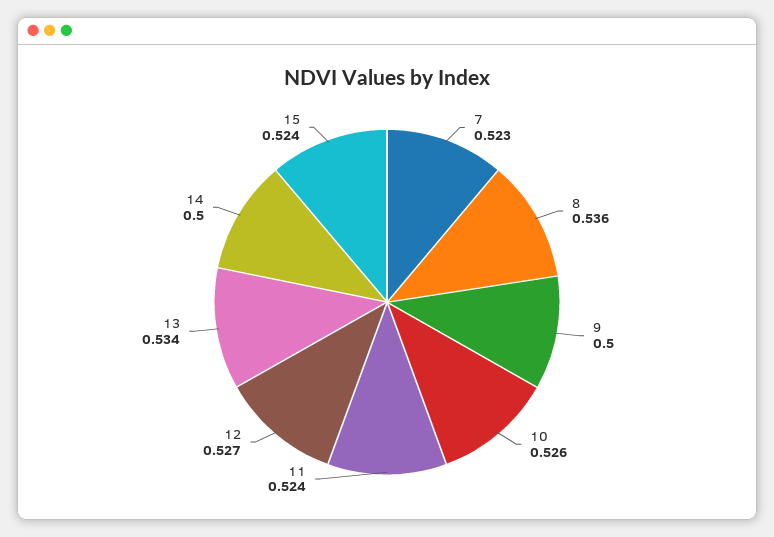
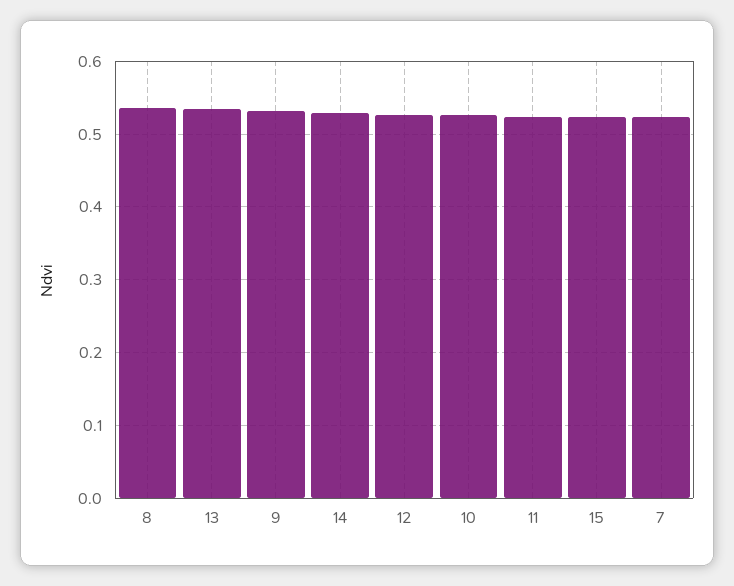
9: 0.5 -> 0.53
14: 0.5 -> 0.53

